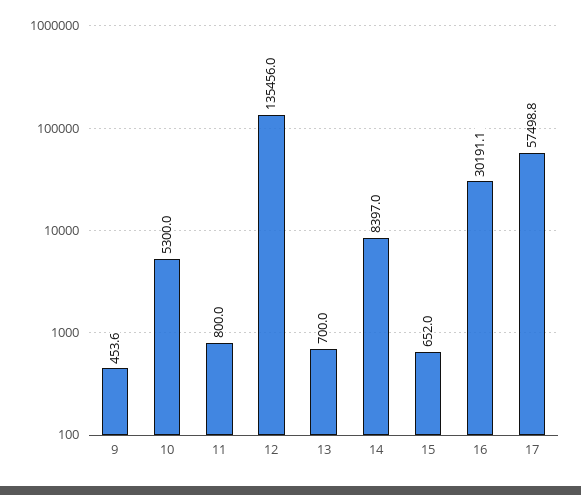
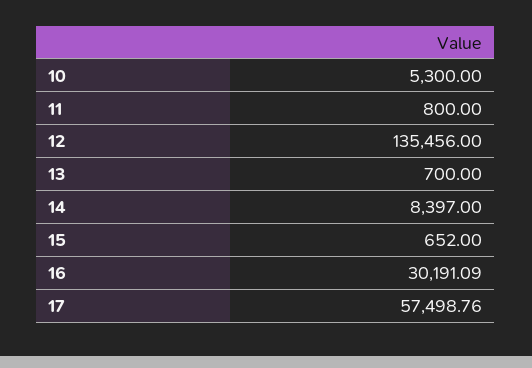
9: 453.6 -> none

